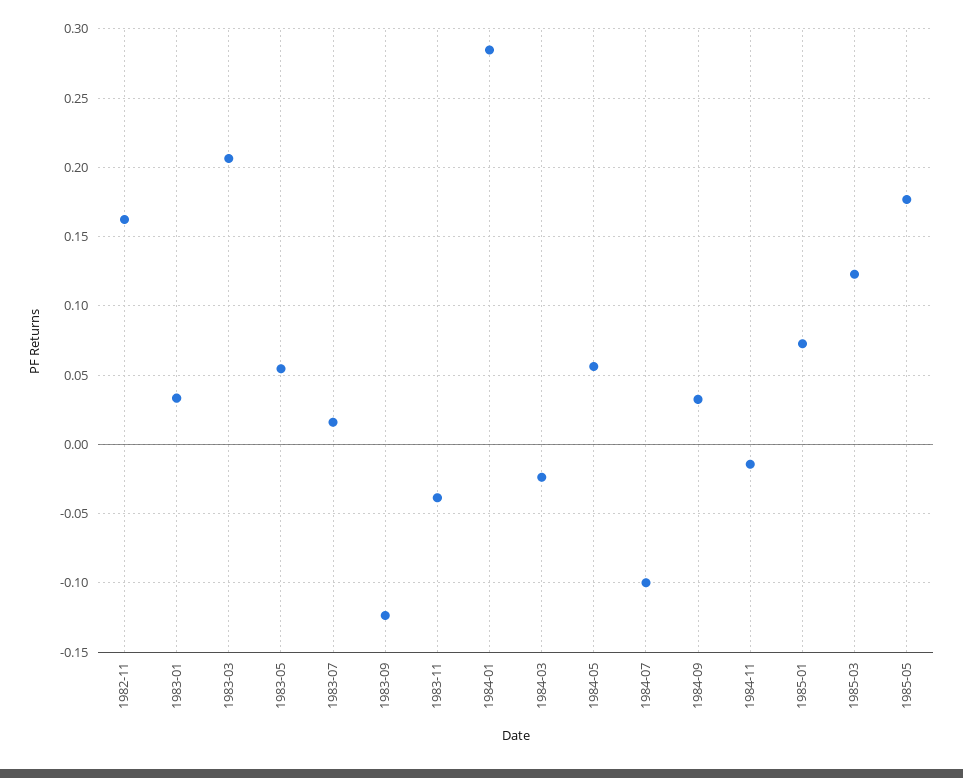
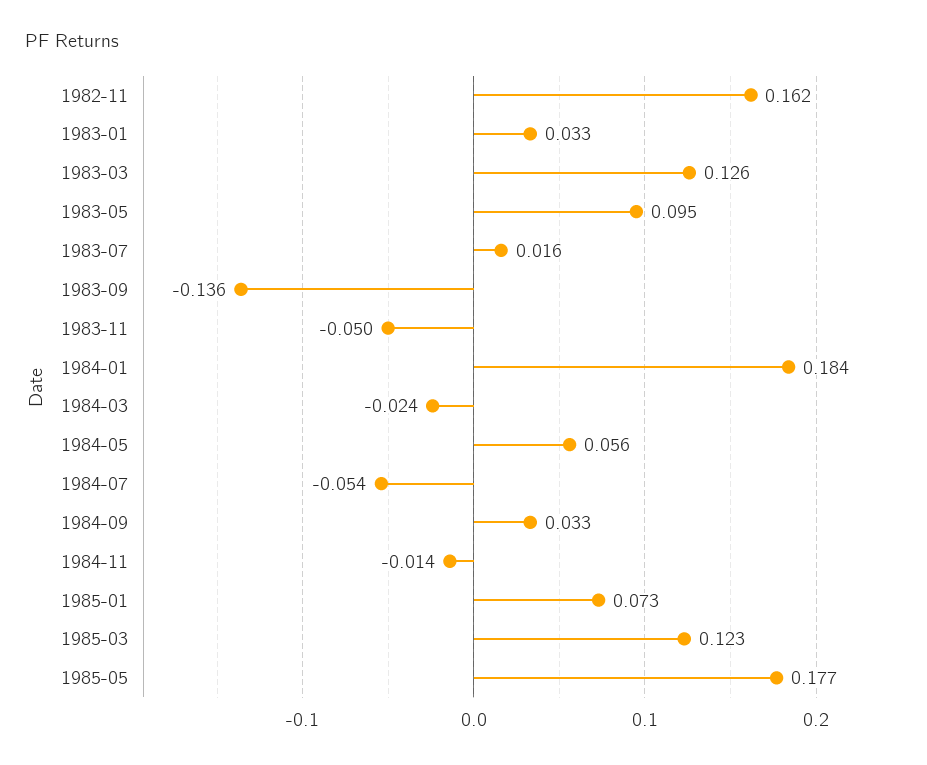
1983-03: 0.205 -> 0.126
1983-05: 0.055 -> 0.095
1983-09: -0.125 -> -0.136
1983-11: -0.04 -> -0.05
1984-01: 0.285 -> 0.184
1984-07: -0.1 -> -0.054

